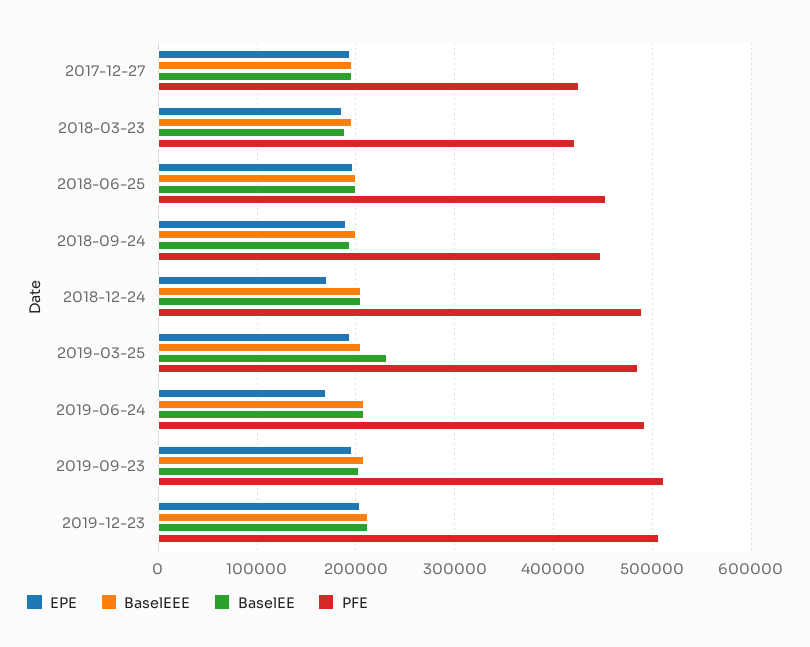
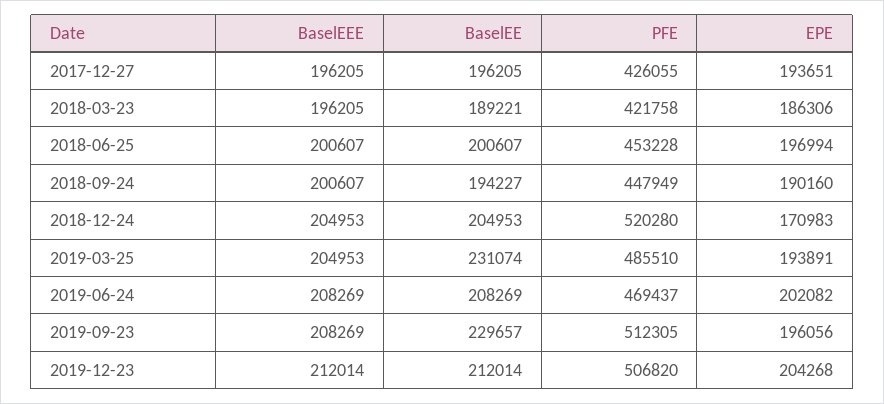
PFE, 2018-12-24: 490000 -> 520280
EPE, 2019-06-24: 170000 -> 202082
PFE, 2019-06-24: 490000 -> 469437
BaselEE, 2019-09-23: 200000 -> 229657

